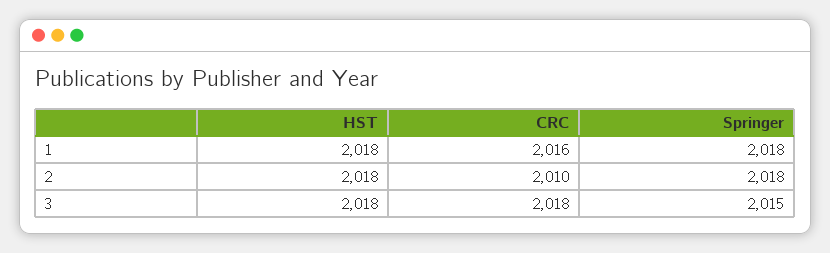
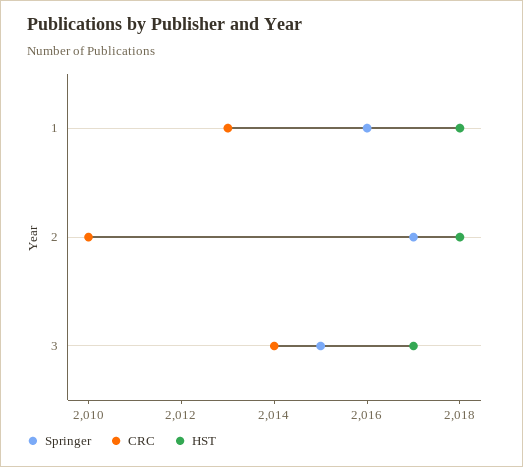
CRC, 1: 2016 -> 2013
Springer, 1: 2018 -> 2016
Springer, 2: 2018 -> 2017
HST, 3: 2018 -> 2017
CRC, 3: 2018 -> 2014

